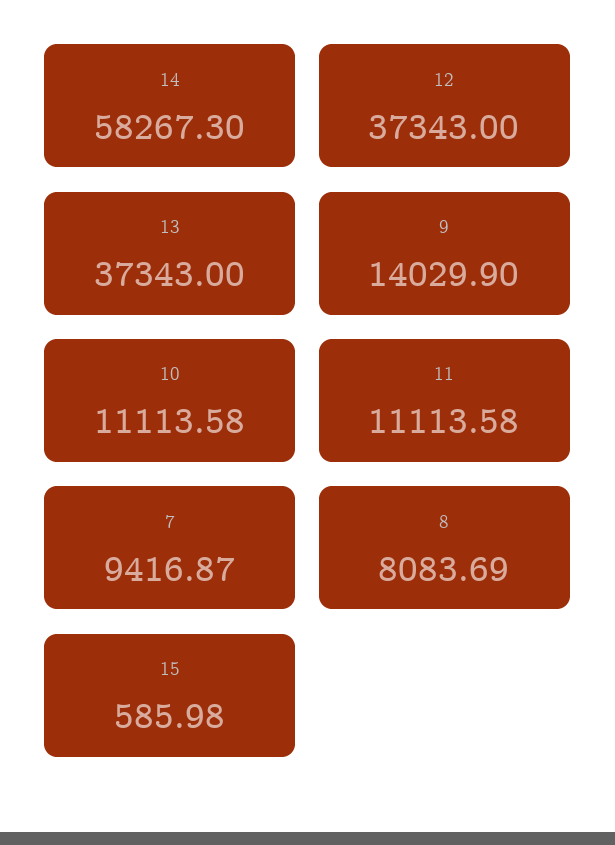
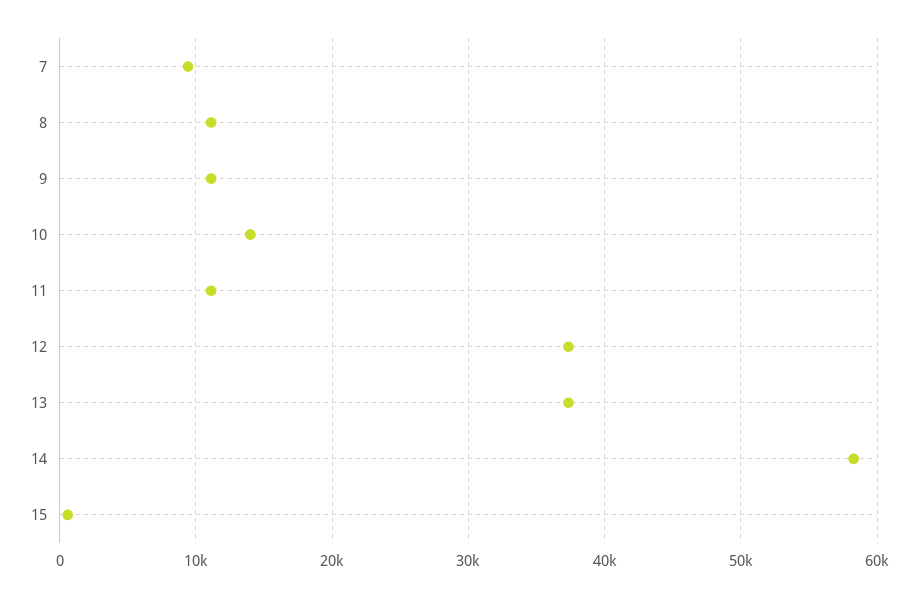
9: 14029.9 -> 11000
10: 11113.58 -> 14000
8: 8083.69 -> 11000

